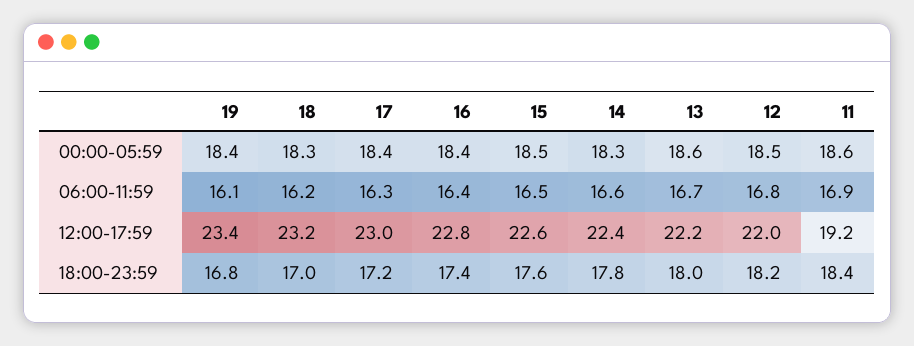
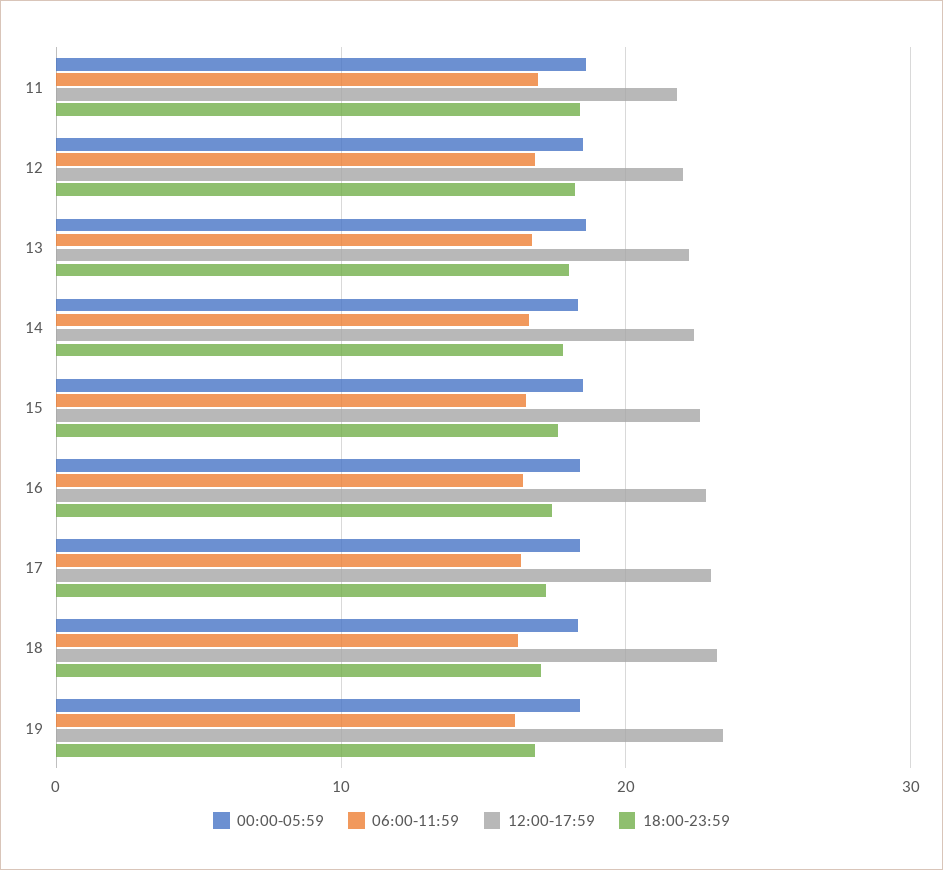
12:00-17:59, 11: 19.2 -> 22

